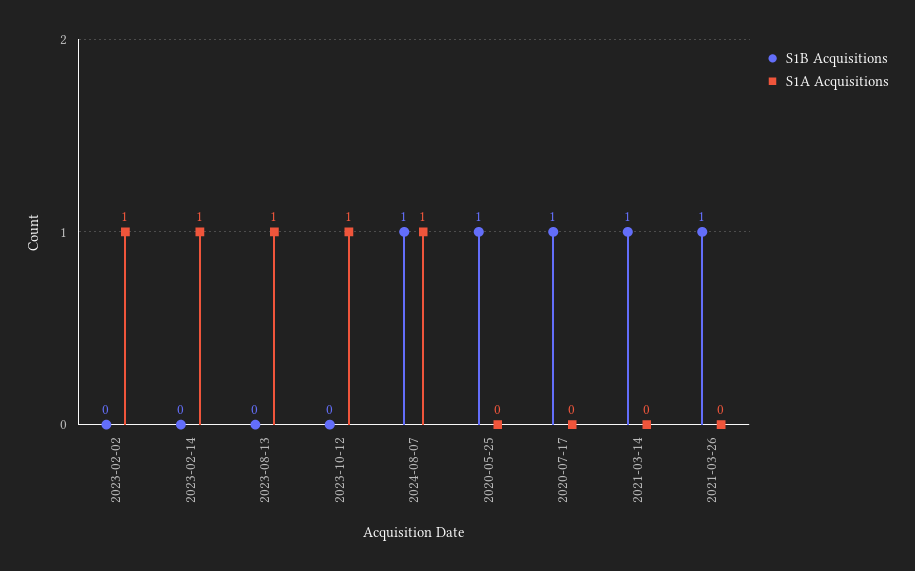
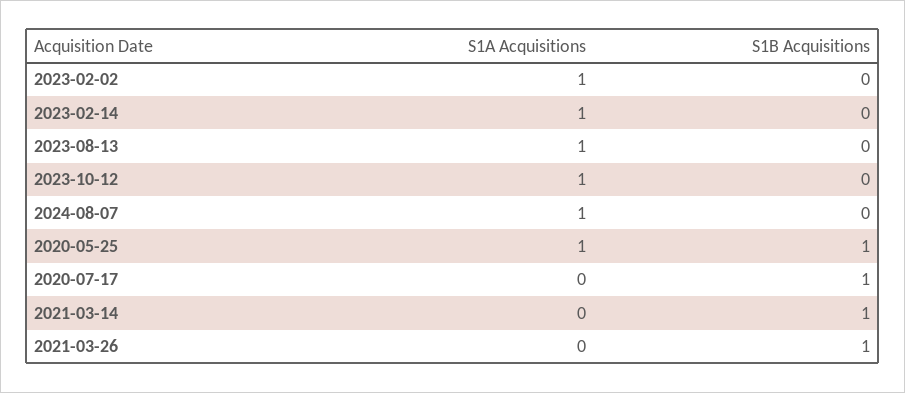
S1B Acquisitions, 2024-08-07: 1 -> 0
S1A Acquisitions, 2020-05-25: 0 -> 1

